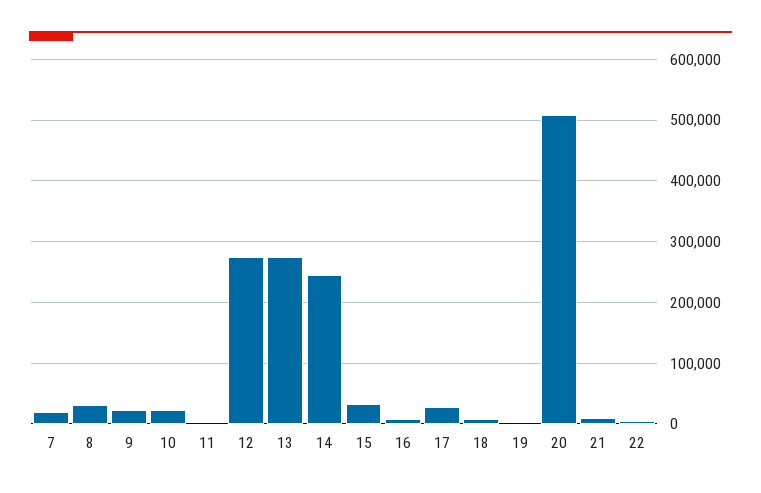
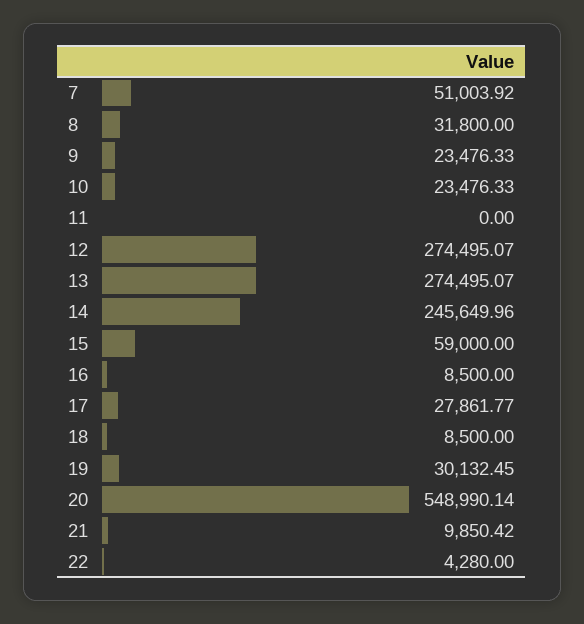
7: 20000 -> 51003.92
15: 30000 -> 59000
19: 0 -> 30132.45
20: 510000 -> 548990.14

